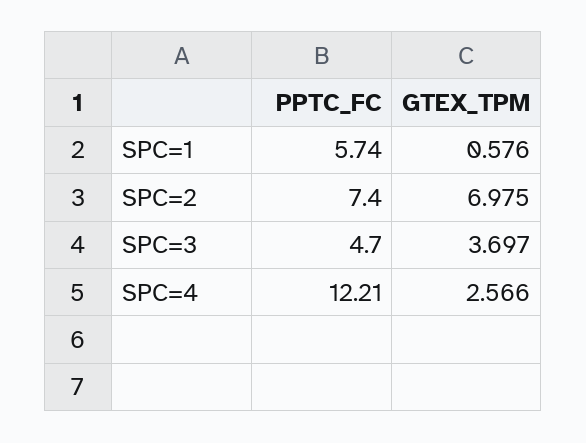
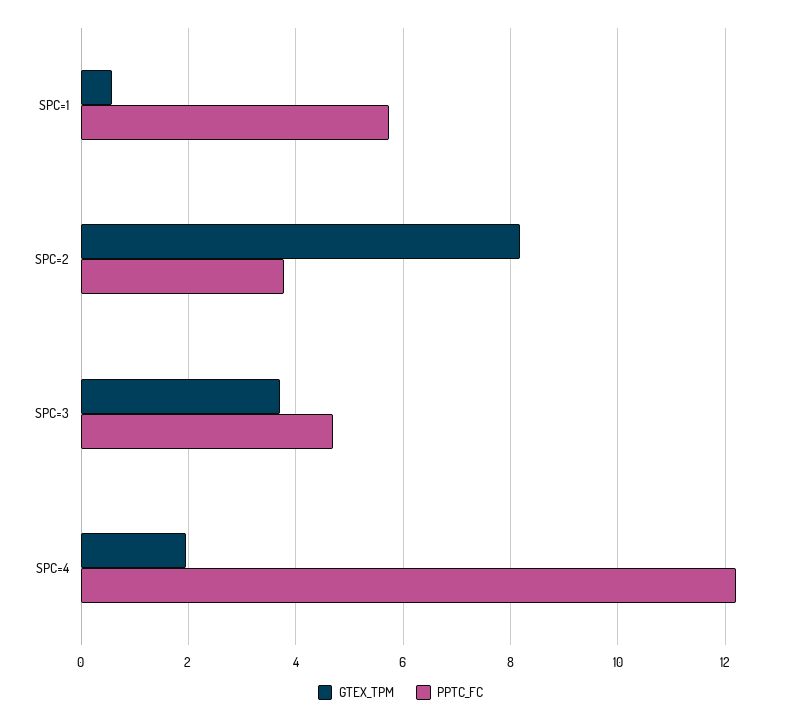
PPTC_FC, SPC=2: 7.4 -> 3.8
GTEX_TPM, SPC=2: 6.975 -> 8.2
GTEX_TPM, SPC=4: 2.566 -> 2

